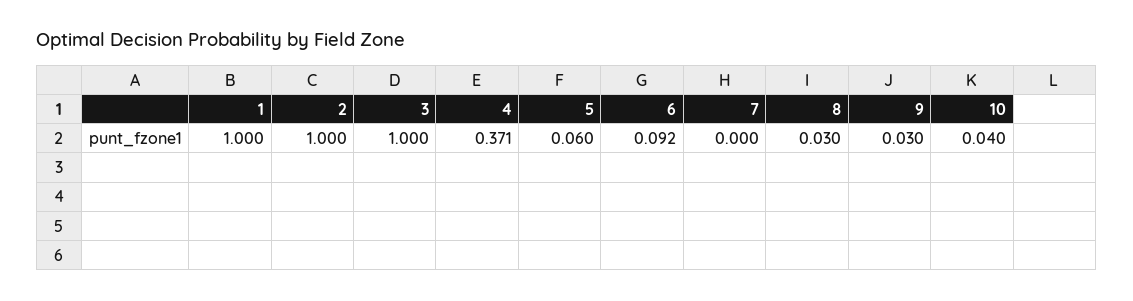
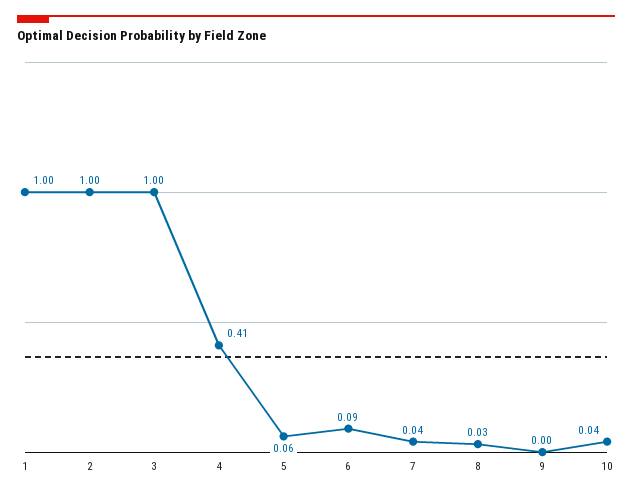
4: 0.371 -> 0.41
7: 0 -> 0.04
9: 0.03 -> 0

